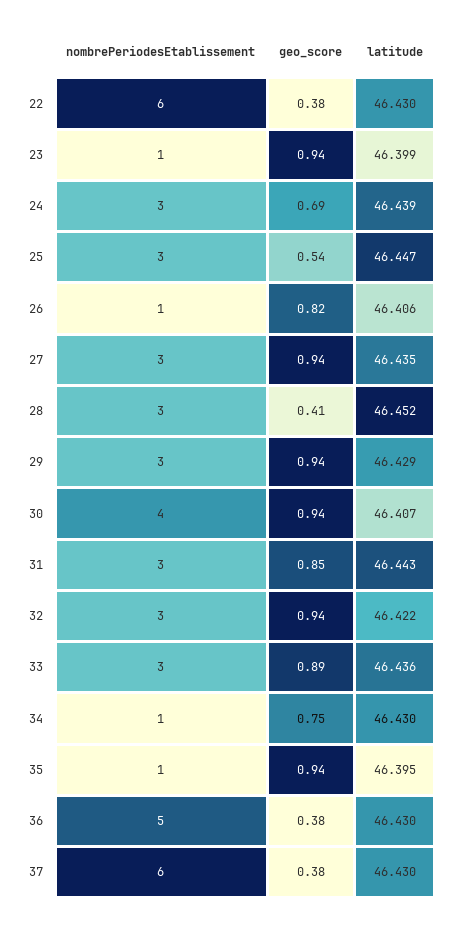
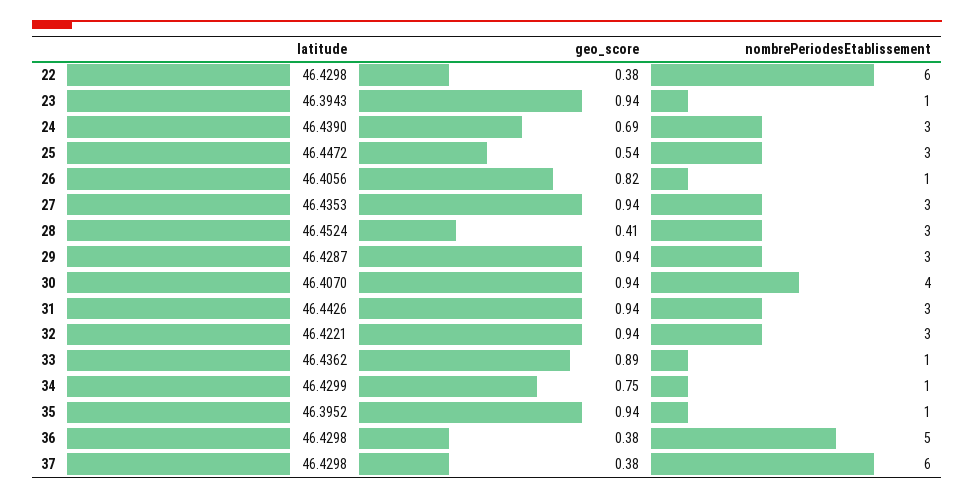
latitude, 23: 46.399 -> 46.3943
geo_score, 31: 0.85 -> 0.94
nombrePeriodesEtablissement, 33: 3 -> 1

